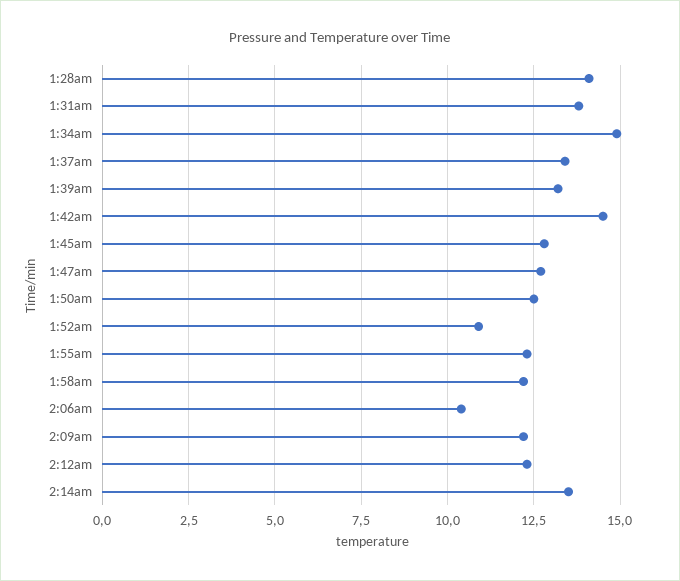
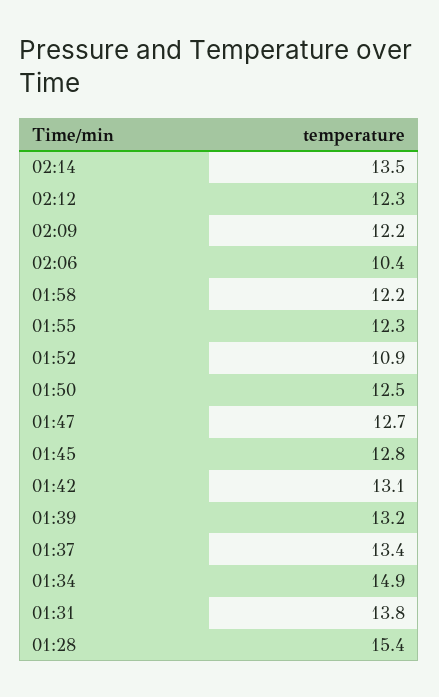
1:28am: 14 -> 15.4
1:42am: 14.5 -> 13.1

